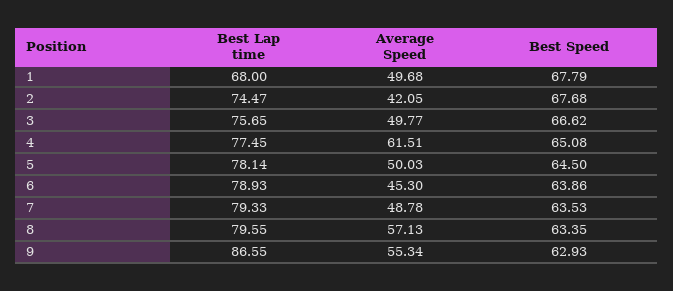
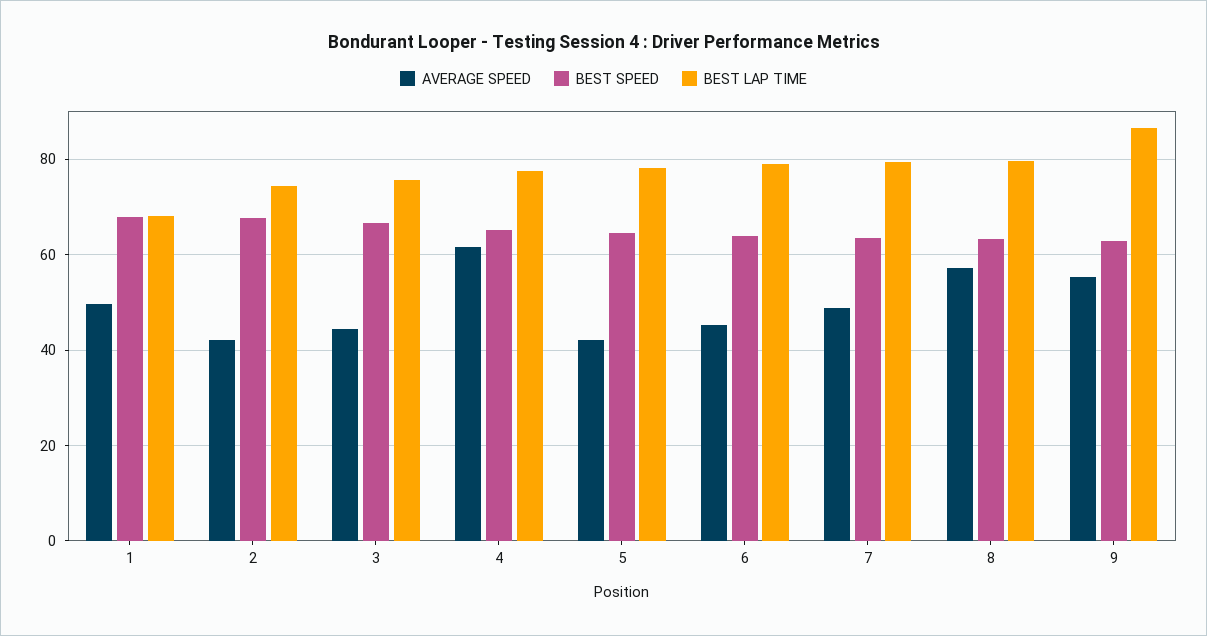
Average Speed, 3: 49.77 -> 44
Average Speed, 5: 50.03 -> 42

